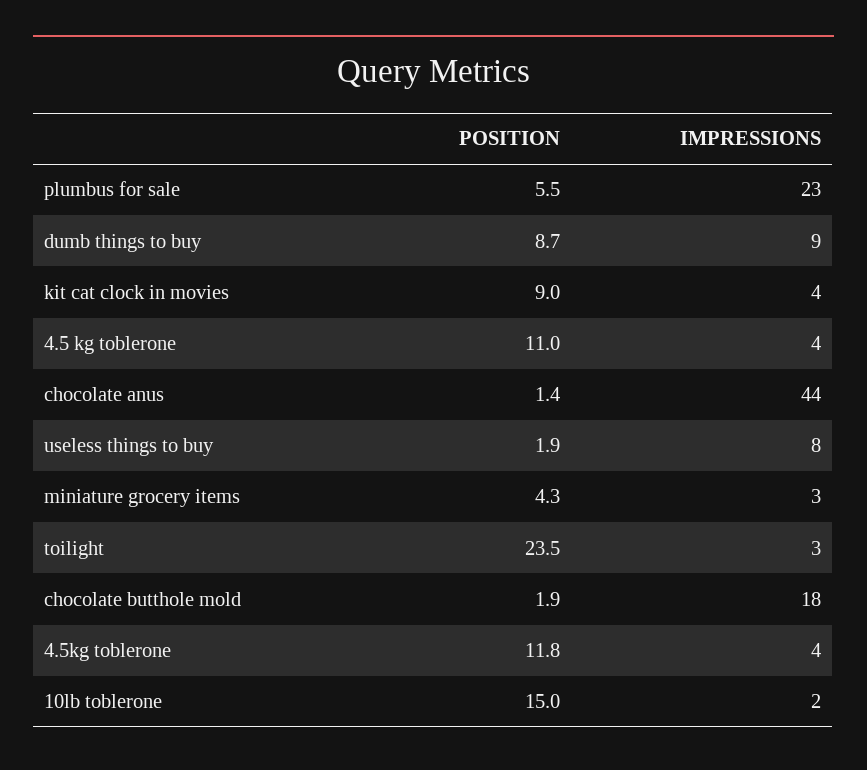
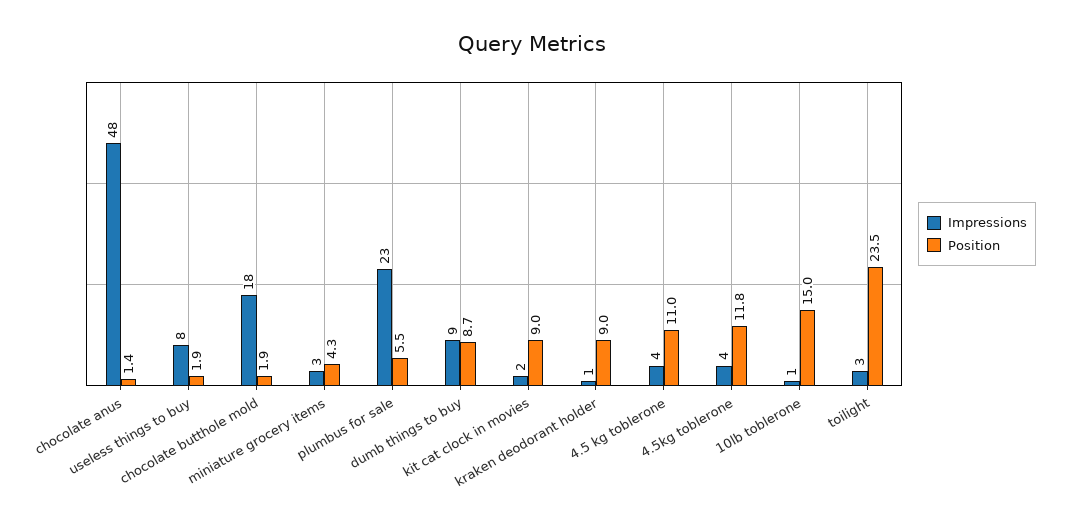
IMPRESSIONS, kit cat clock in movies: 4 -> 2
IMPRESSIONS, chocolate anus: 44 -> 48
IMPRESSIONS, 10lb toblerone: 2 -> 1
IMPRESSIONS, kraken deodorant holder: none -> 1
POSITION, kraken deodorant holder: none -> 9

